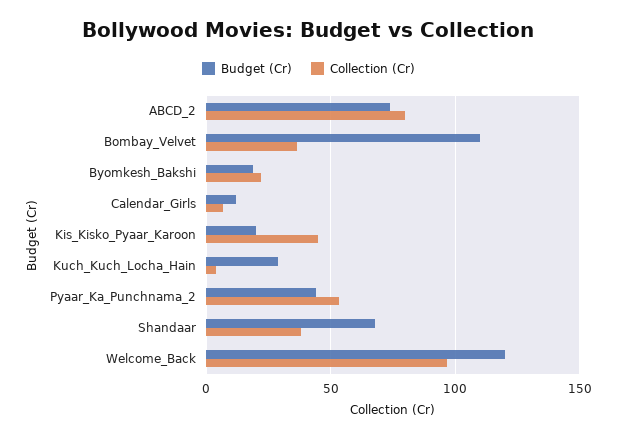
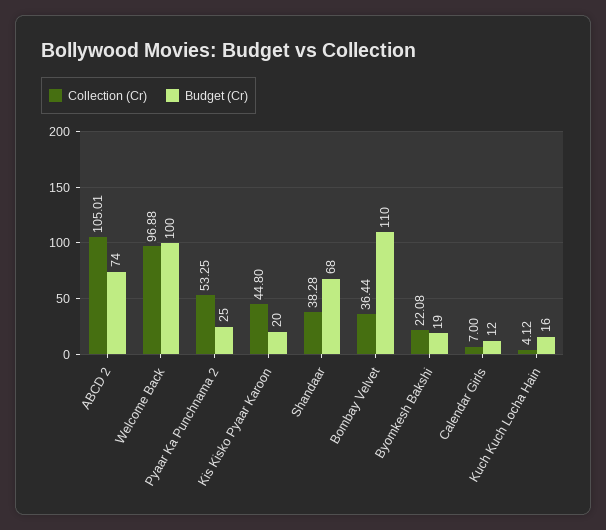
Collection (Cr), ABCD_2: 80 -> 105.01
Budget (Cr), Kuch_Kuch_Locha_Hain: 30 -> 16
Budget (Cr), Pyaar_Ka_Punchnama_2: 45 -> 25
Budget (Cr), Welcome_Back: 120 -> 100

